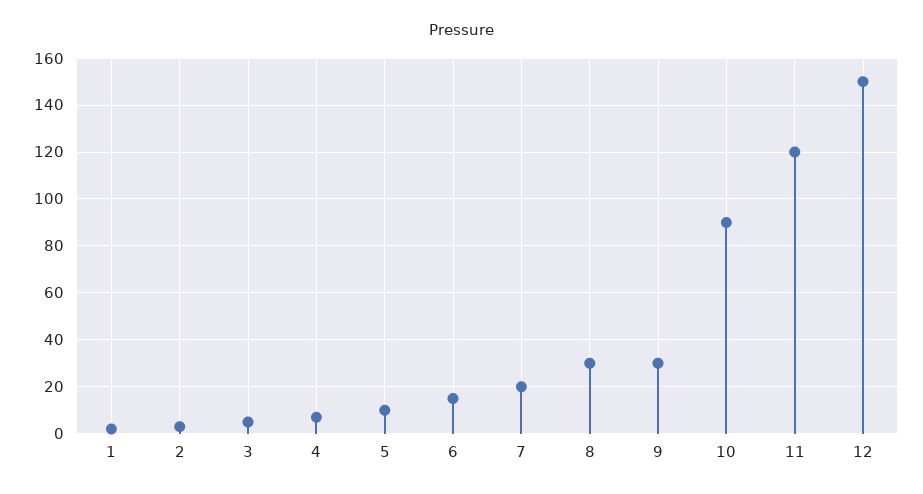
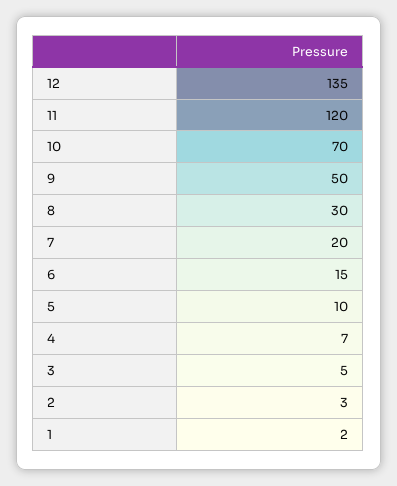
9: 30 -> 50
10: 90 -> 70
12: 150 -> 135

